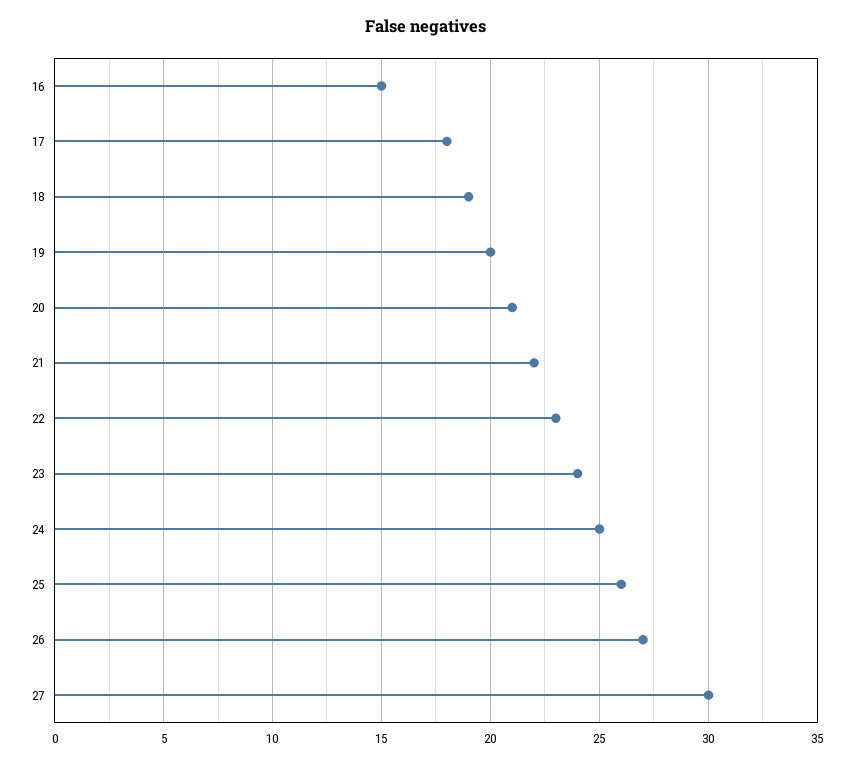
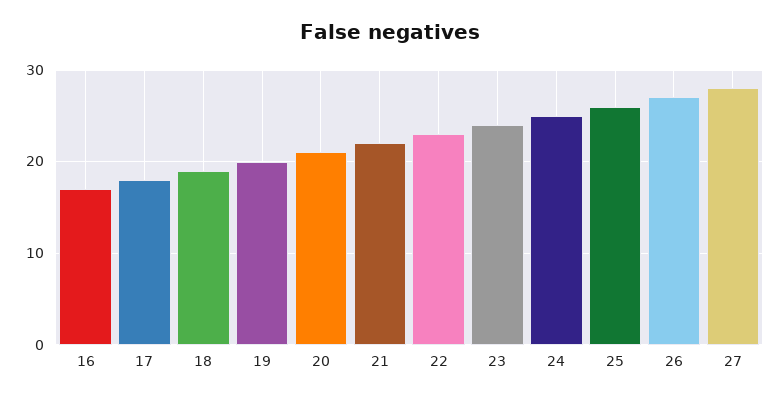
16: 15 -> 17
27: 30 -> 28

